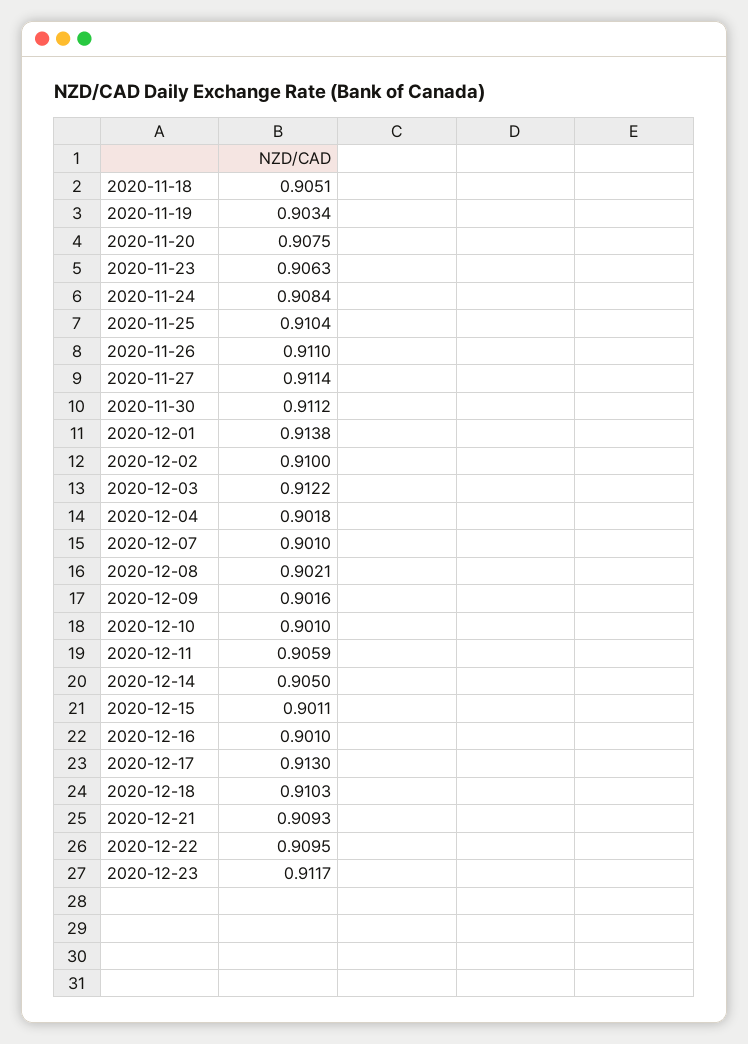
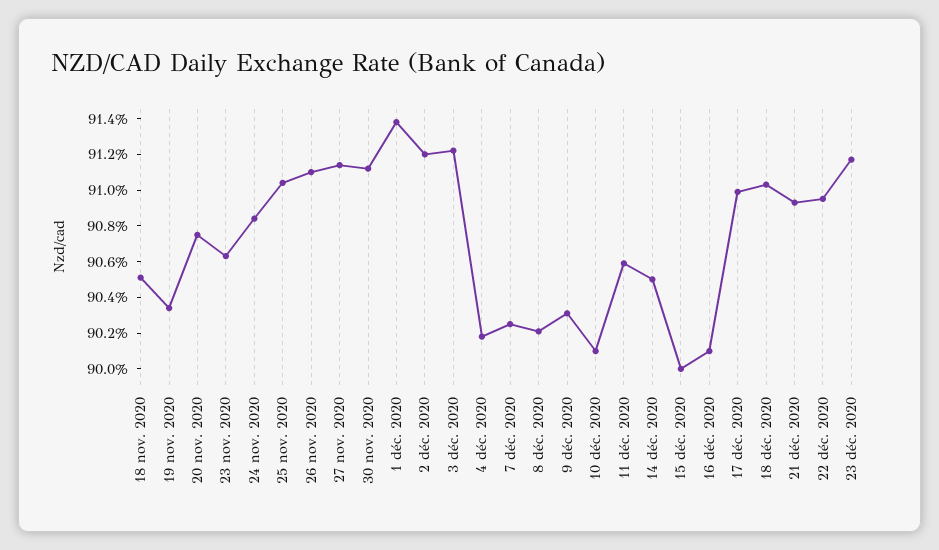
2020-12-02: 0.91 -> 0.912
2020-12-07: 0.901 -> 0.9025
2020-12-09: 0.9016 -> 0.903
2020-12-15: 0.9011 -> 0.9
2020-12-17: 0.913 -> 0.91

